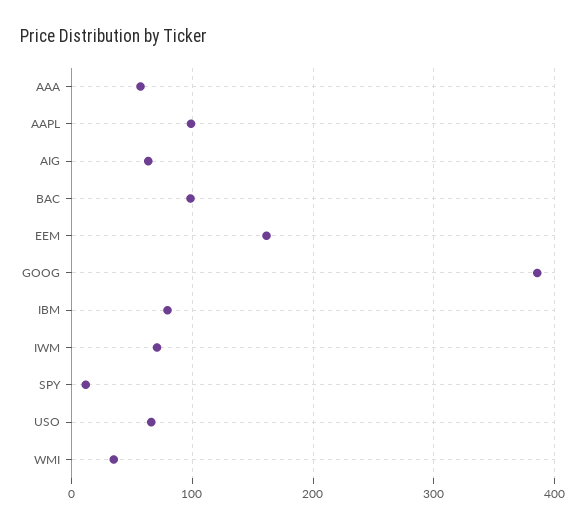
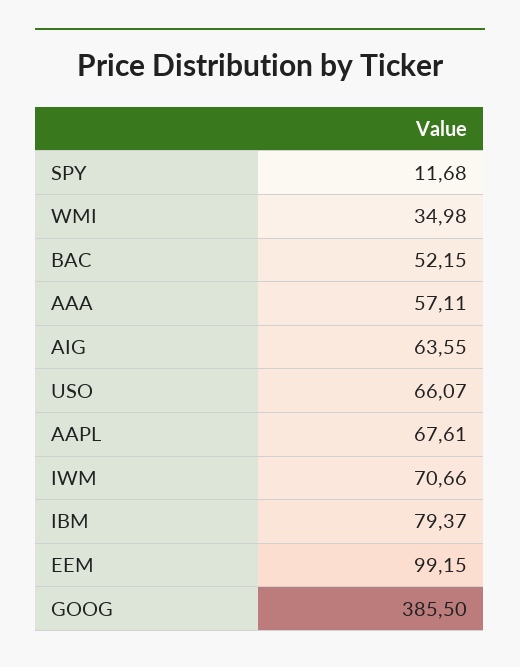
AAPL: 100 -> 67.61
BAC: 100 -> 52.15
EEM: 160 -> 99.15

